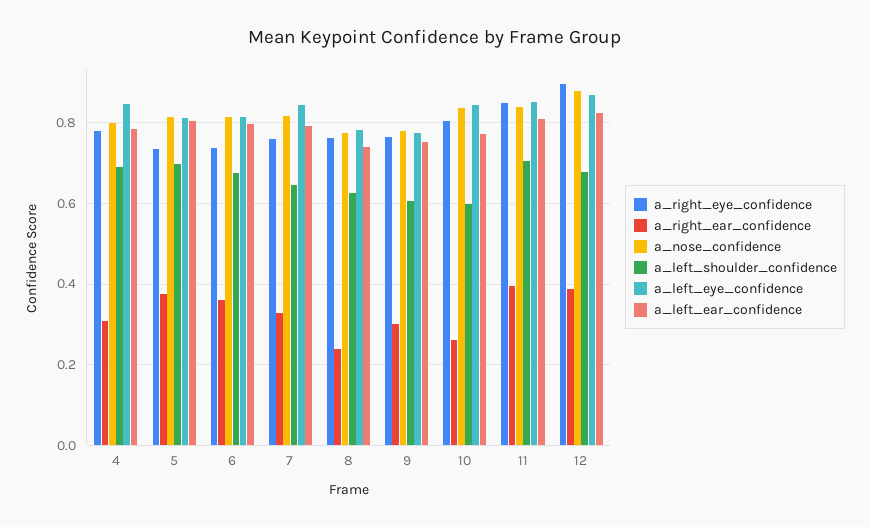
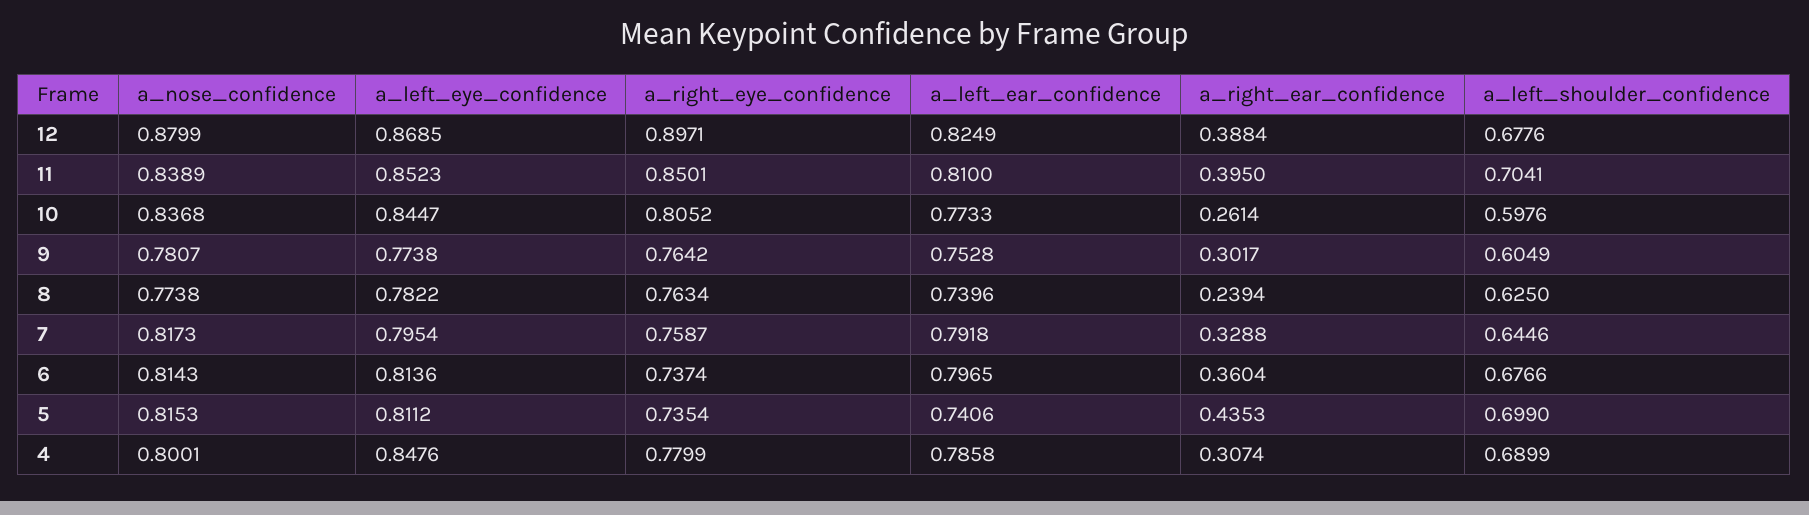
a_right_ear_confidence, 5: 0.38 -> 0.4353
a_left_ear_confidence, 5: 0.8 -> 0.7406
a_left_eye_confidence, 7: 0.84 -> 0.7954

